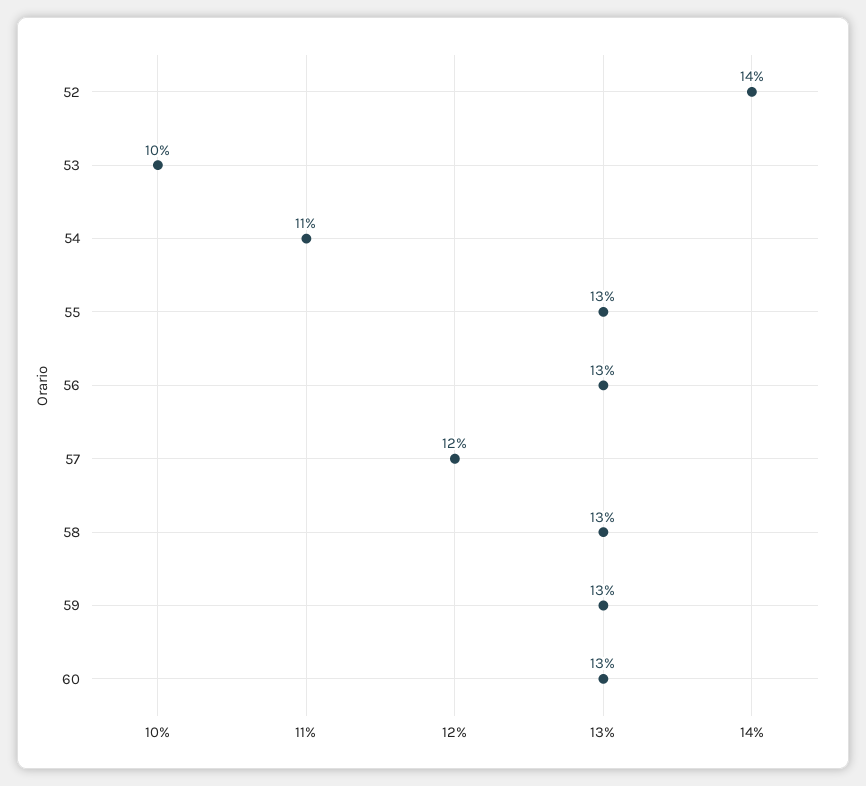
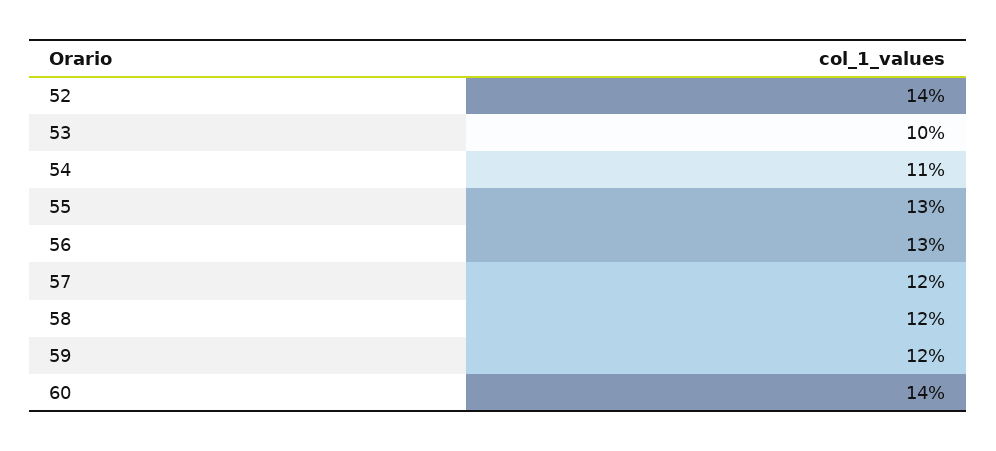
58: 13 -> 12
59: 13 -> 12
60: 13 -> 14

